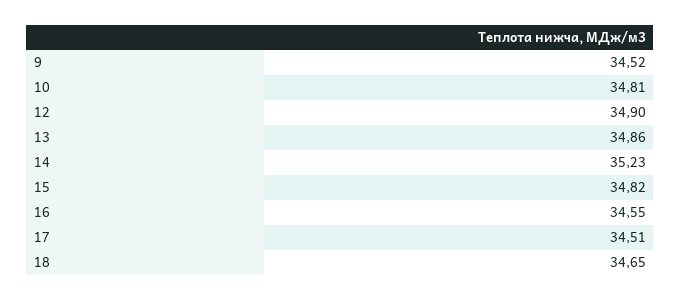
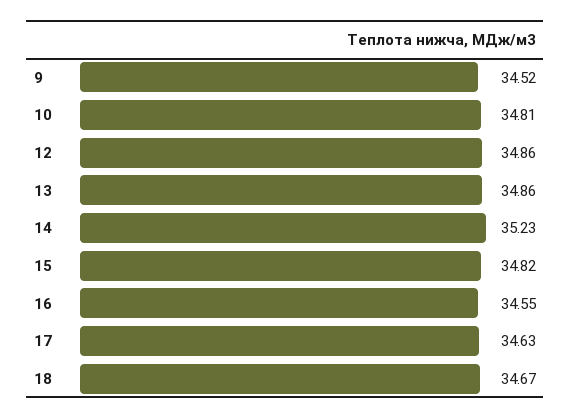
12: 34.9 -> 34.86
17: 34.51 -> 34.63
18: 34.65 -> 34.67

